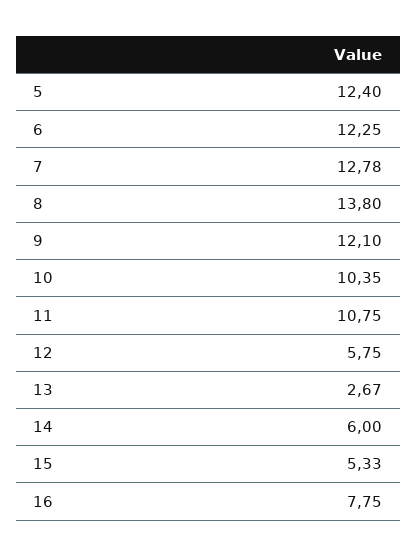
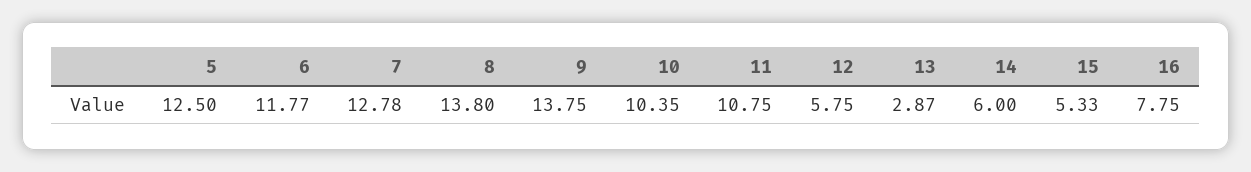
5: 12.4 -> 12.5
6: 12.25 -> 11.77
9: 12.1 -> 13.75
13: 2.67 -> 2.87

